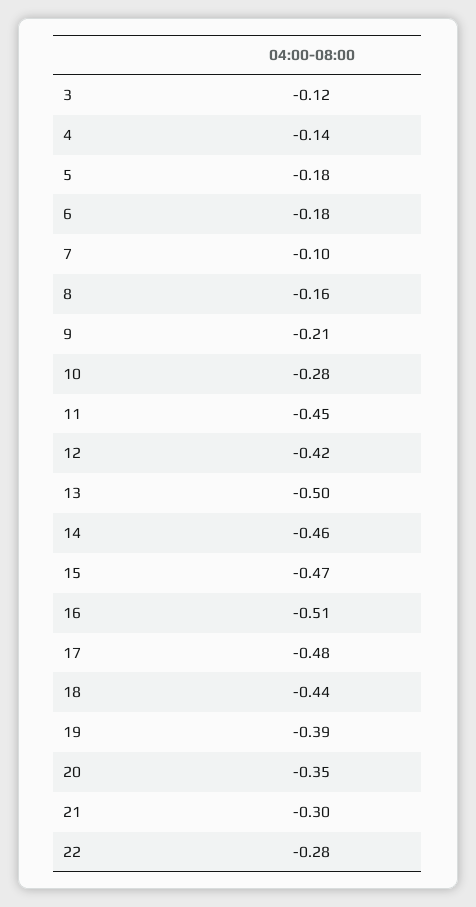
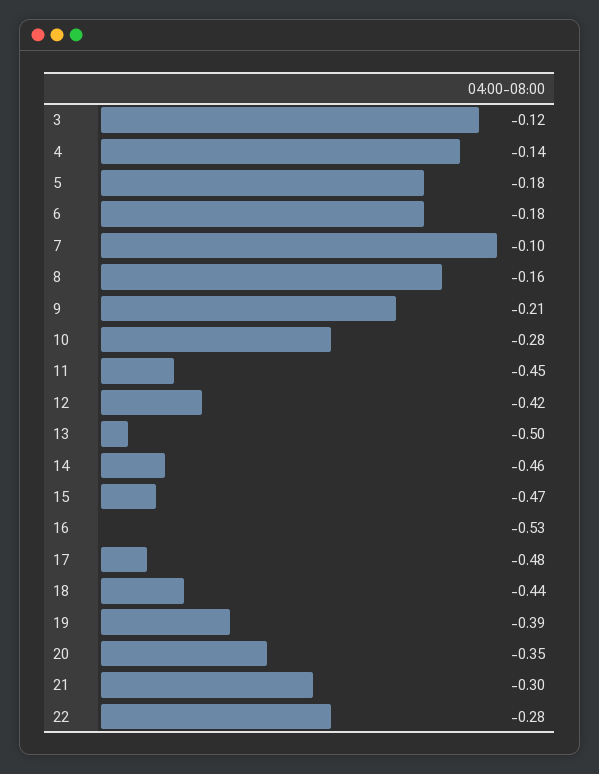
16: -0.51 -> -0.53

